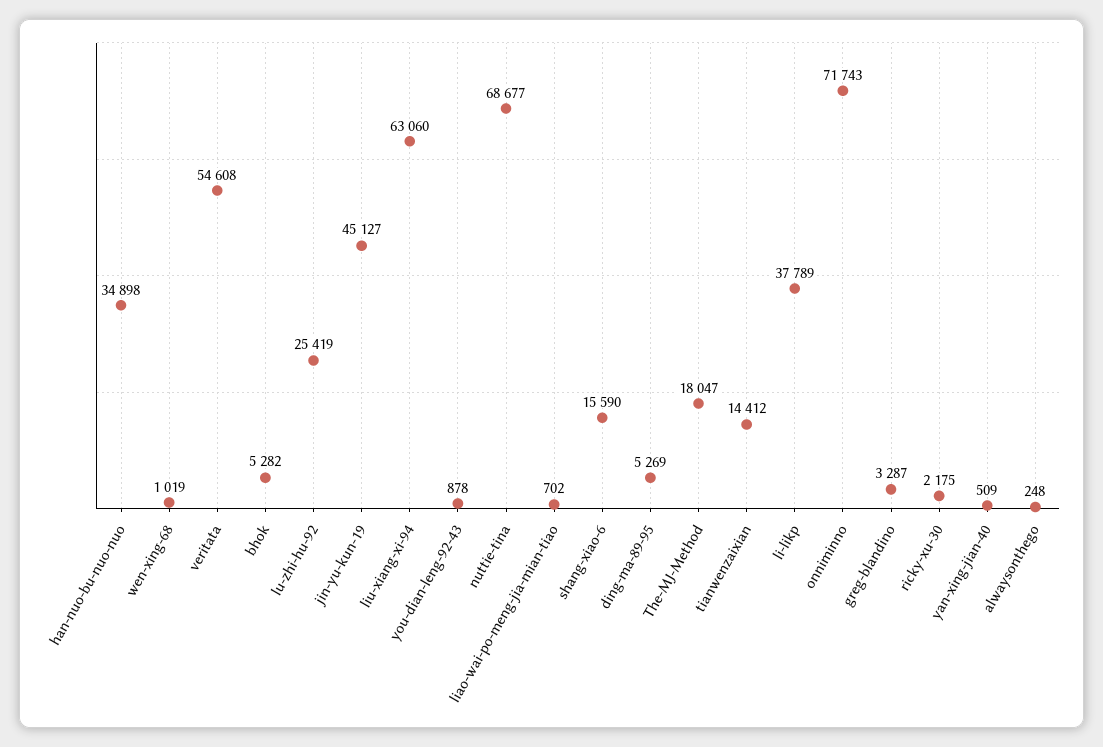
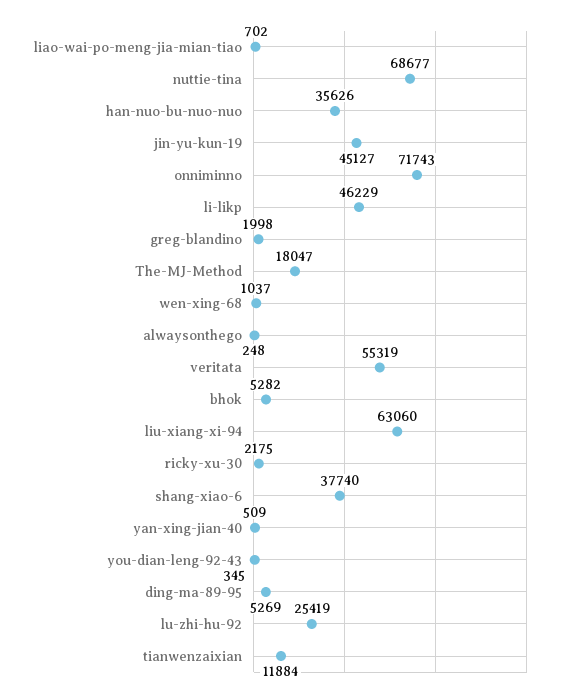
han-nuo-bu-nuo-nuo: 34898 -> 35626
wen-xing-68: 1019 -> 1037
veritata: 54608 -> 55319
you-dian-leng-92-43: 878 -> 345
shang-xiao-6: 15590 -> 37740
tianwenzaixian: 14412 -> 11884
li-likp: 37789 -> 46229
greg-blandino: 3287 -> 1998

